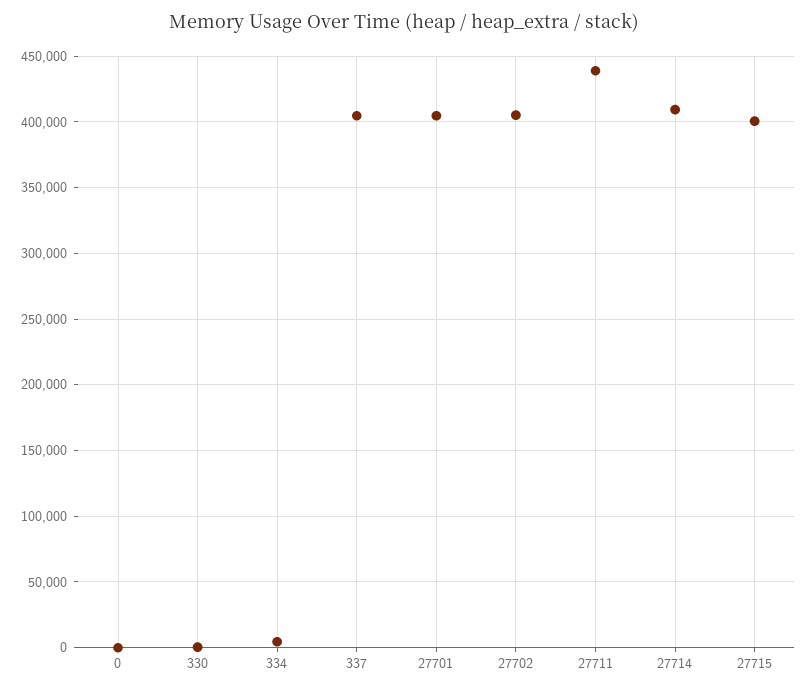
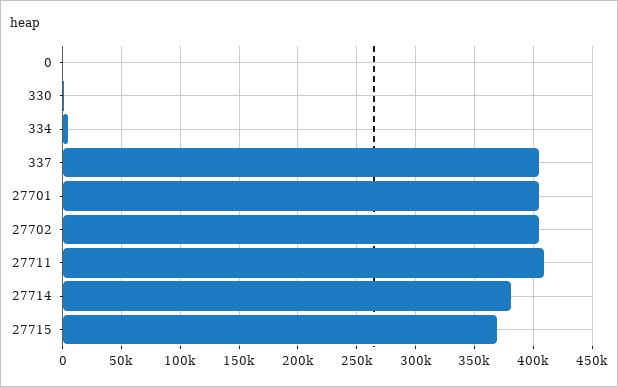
27711: 440000 -> 410000
27714: 410000 -> 380000
27715: 400000 -> 370000

